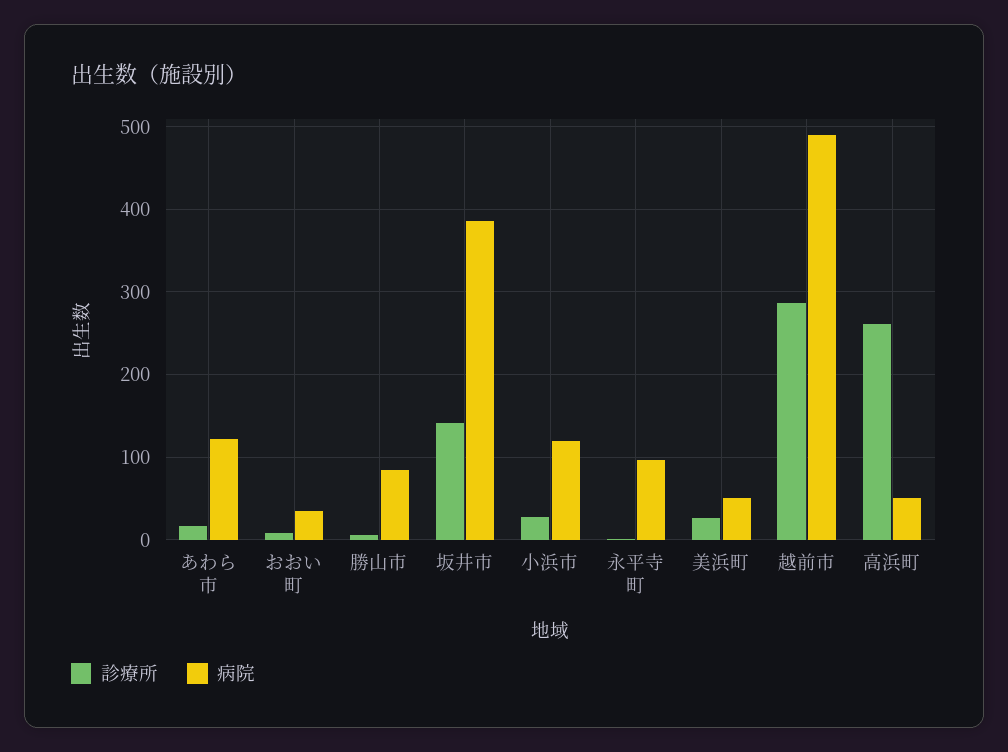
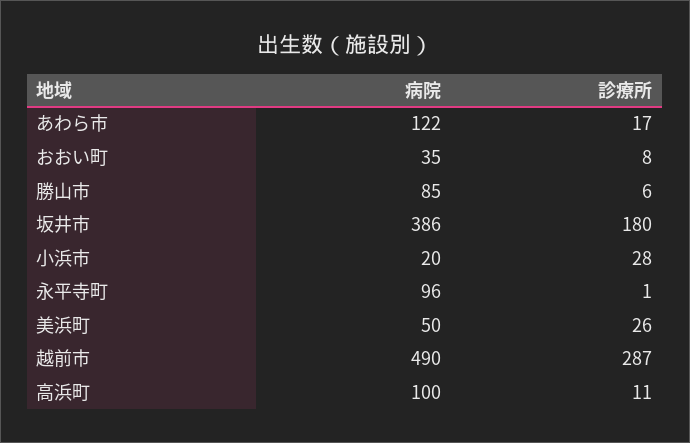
診療所, 坂井市: 140 -> 180
病院, 小浜市: 120 -> 20
診療所, 高浜町: 260 -> 11
病院, 高浜町: 50 -> 100

